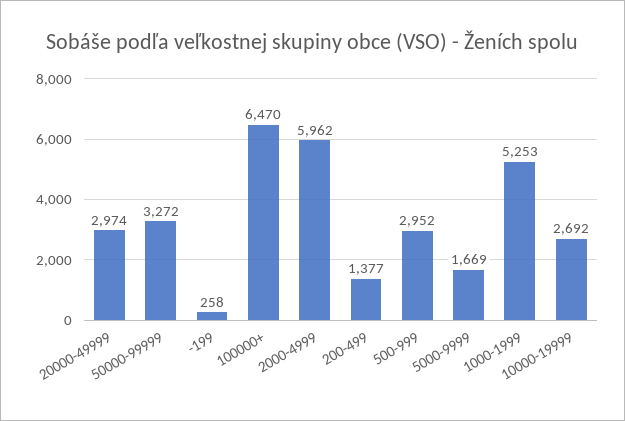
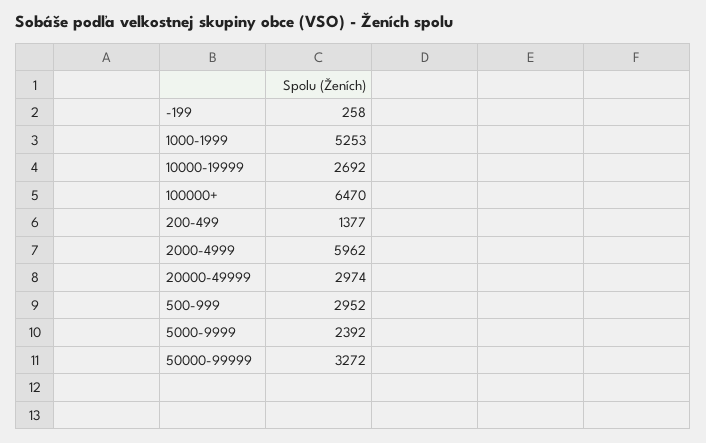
5000-9999: 1669 -> 2392

